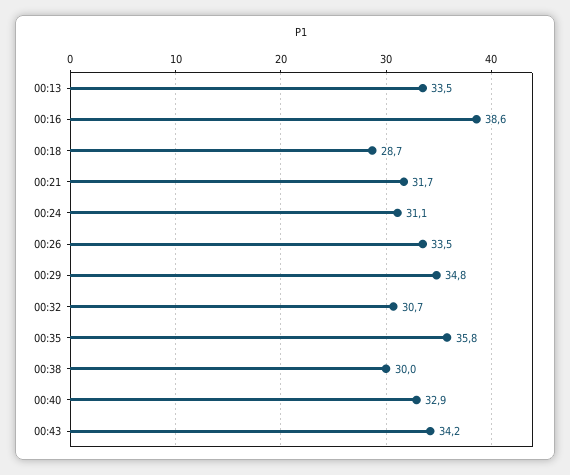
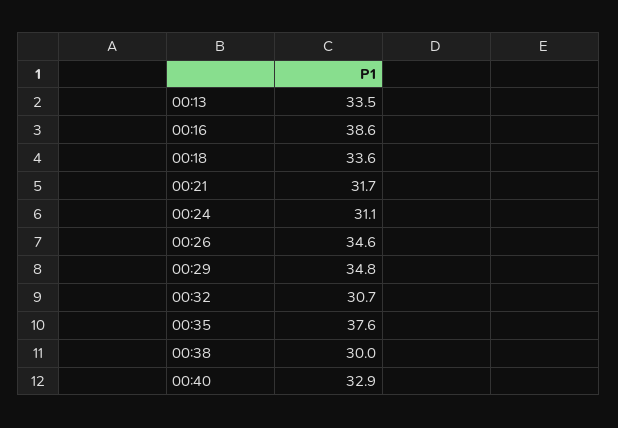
00:18: 28.7 -> 33.6
00:26: 33.5 -> 34.6
00:35: 35.8 -> 37.6
00:43: 34.2 -> none

